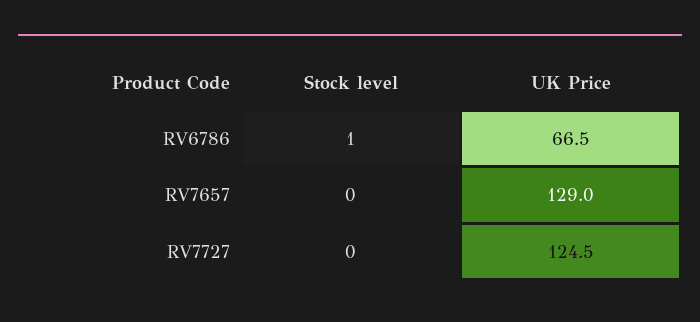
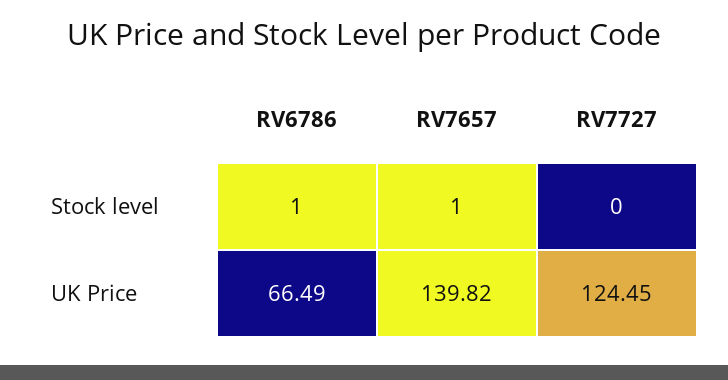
Stock level, RV7657: 0 -> 1
UK Price, RV7657: 129 -> 139.82

